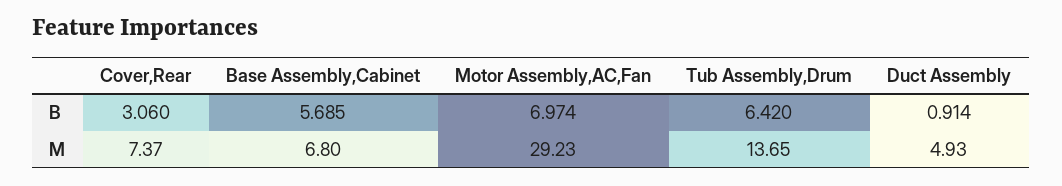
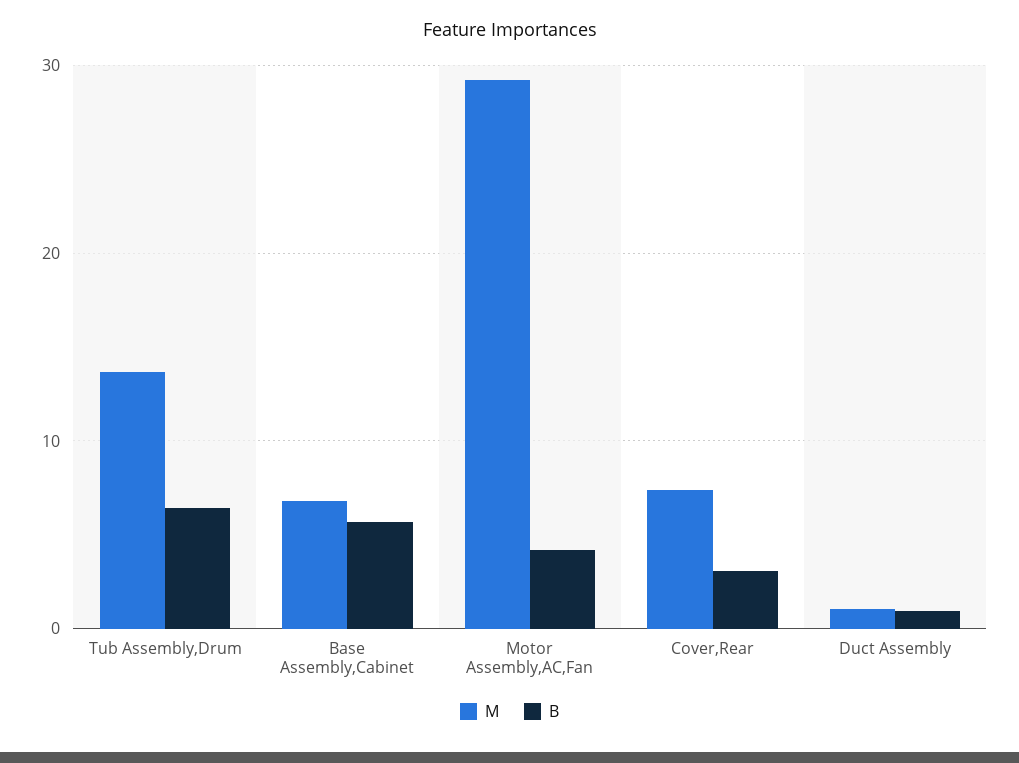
B, Motor Assembly,AC,Fan: 6.974 -> 4
M, Duct Assembly: 4.93 -> 1

